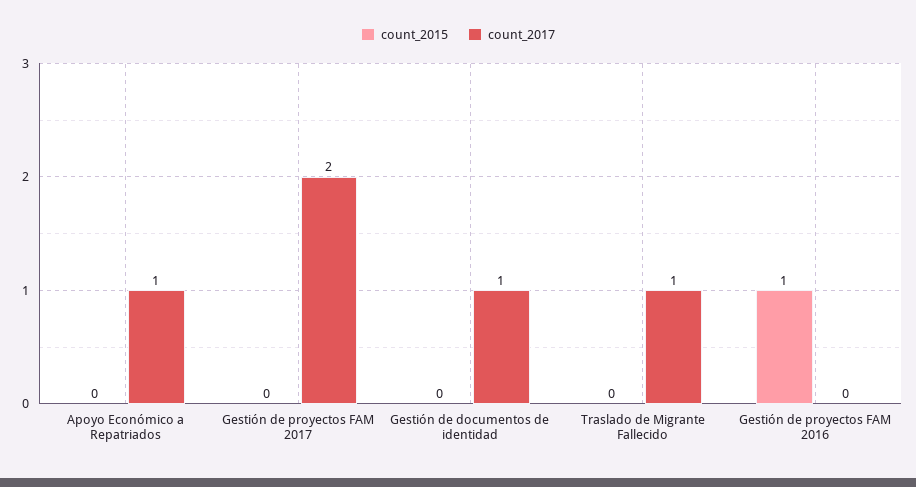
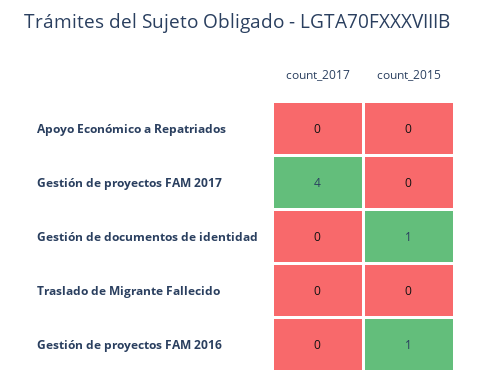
count_2017, Apoyo Económico a Repatriados: 1 -> 0
count_2017, Gestión de proyectos FAM 2017: 2 -> 4
count_2015, Gestión de documentos de identidad: 0 -> 1
count_2017, Gestión de documentos de identidad: 1 -> 0
count_2017, Traslado de Migrante Fallecido: 1 -> 0

